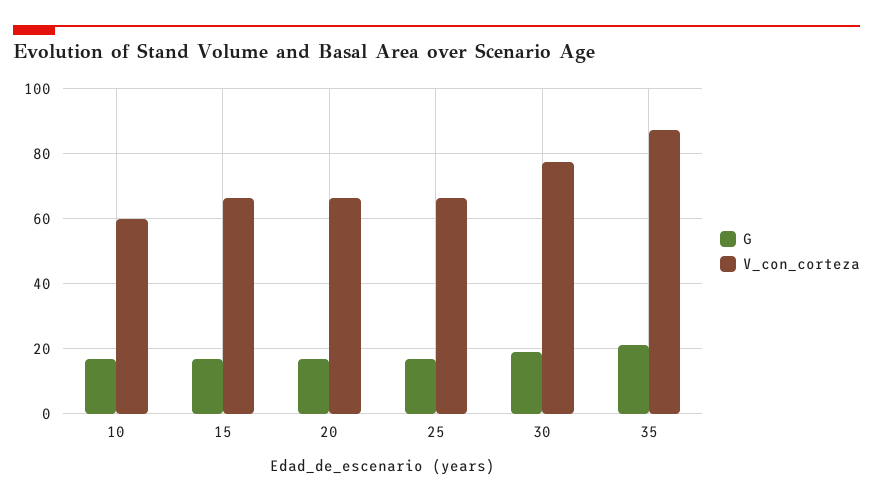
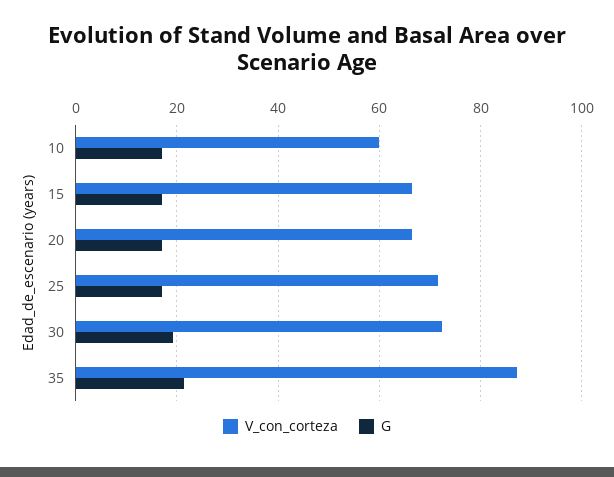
V_con_corteza, 25: 66 -> 72
V_con_corteza, 30: 78 -> 72

